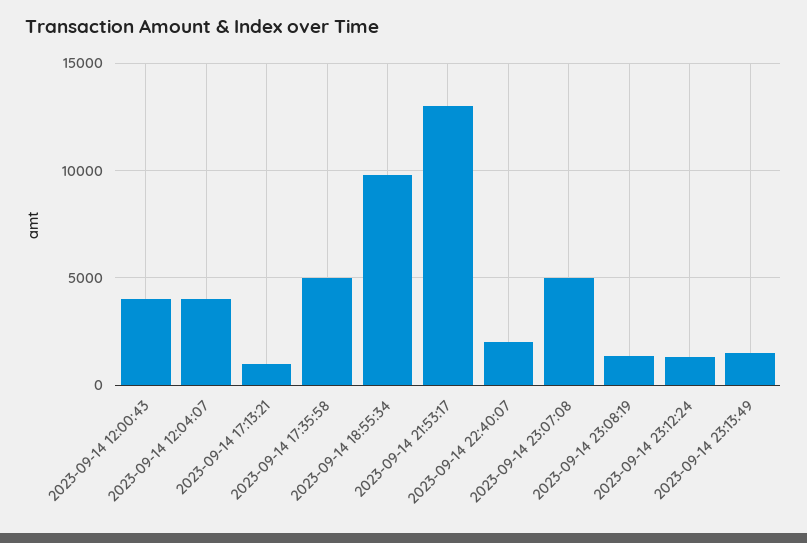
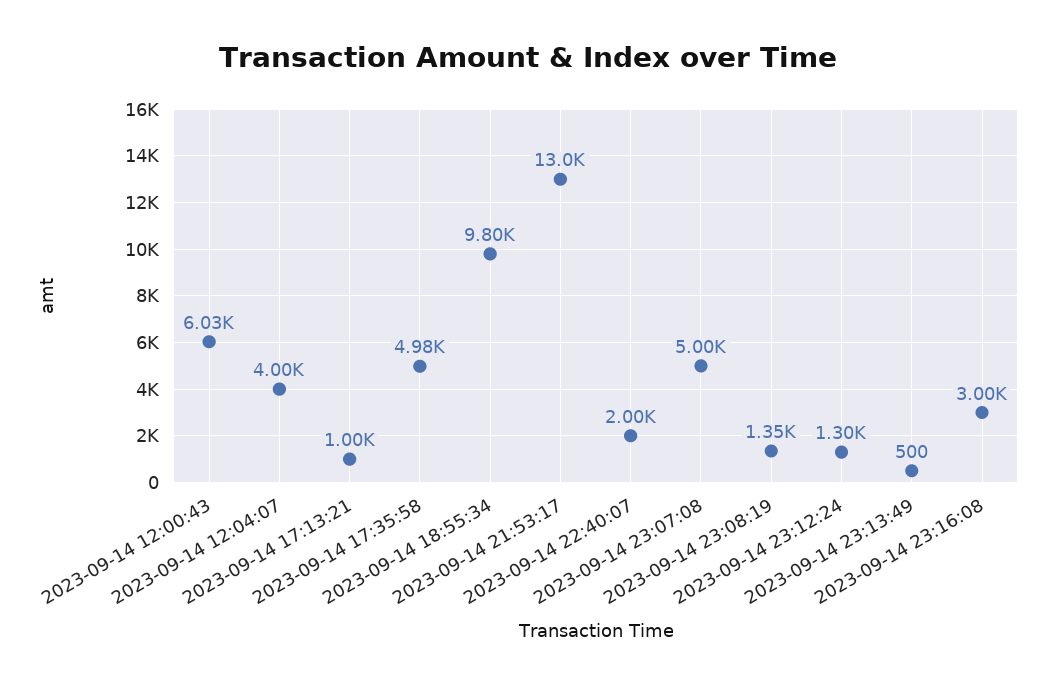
2023-09-14 12:00:43: 4000 -> 6030
2023-09-14 23:13:49: 1500 -> 500
2023-09-14 23:16:08: none -> 3000

